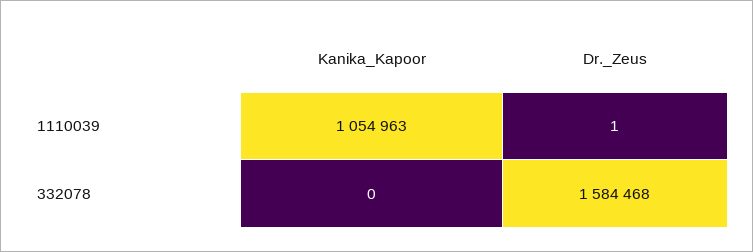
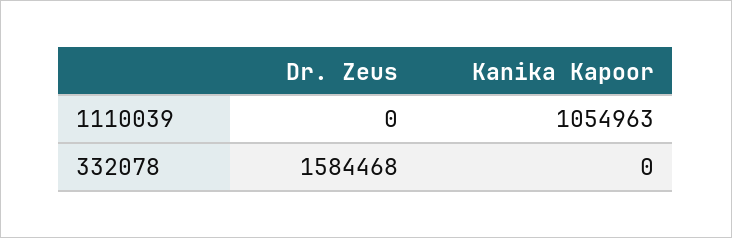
Dr._Zeus, 1110039: 1 -> 0

